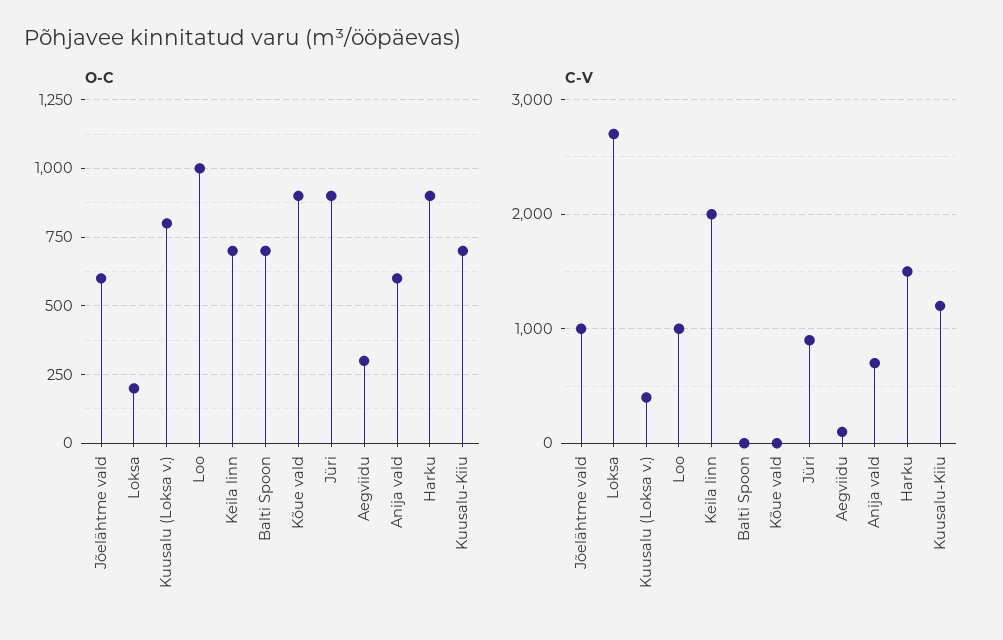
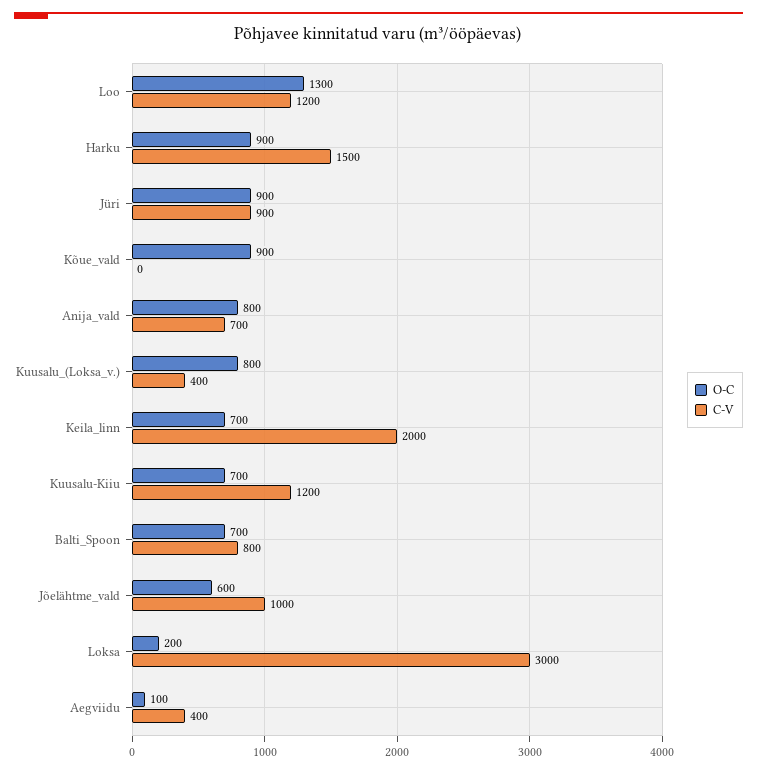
O-C, Loo: 1000 -> 1300
O-C, Aegviidu: 300 -> 100
O-C, Anija vald: 600 -> 800
C-V, Loksa: 2700 -> 3000
C-V, Loo: 1000 -> 1200
C-V, Balti Spoon: 0 -> 800
C-V, Aegviidu: 100 -> 400

